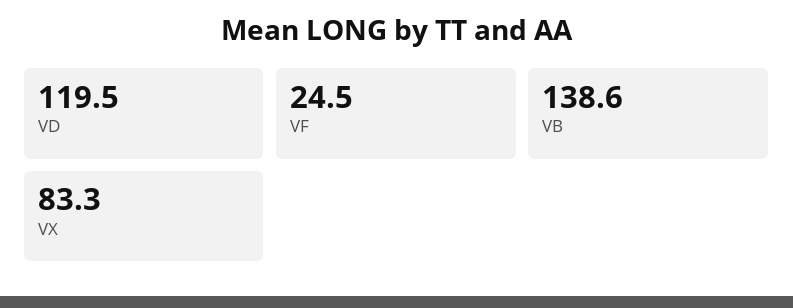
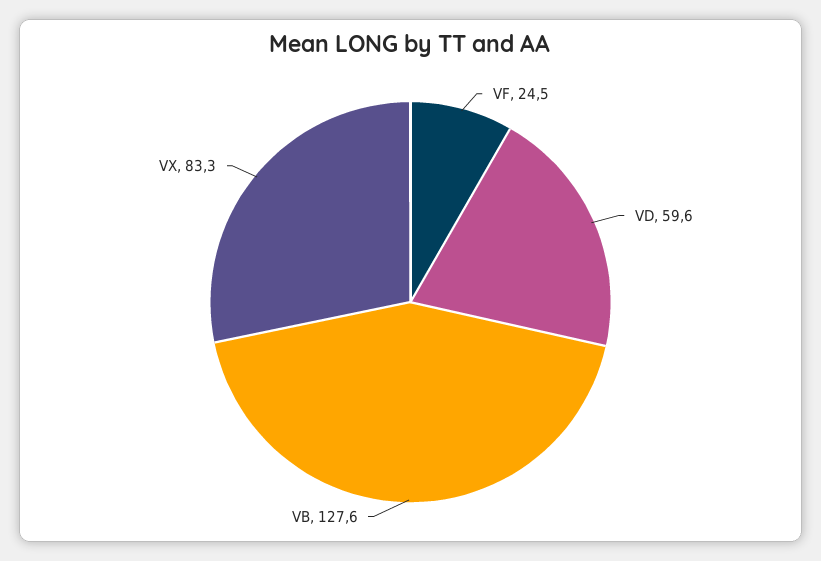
VD: 119.5 -> 59.6
VB: 138.6 -> 127.6

